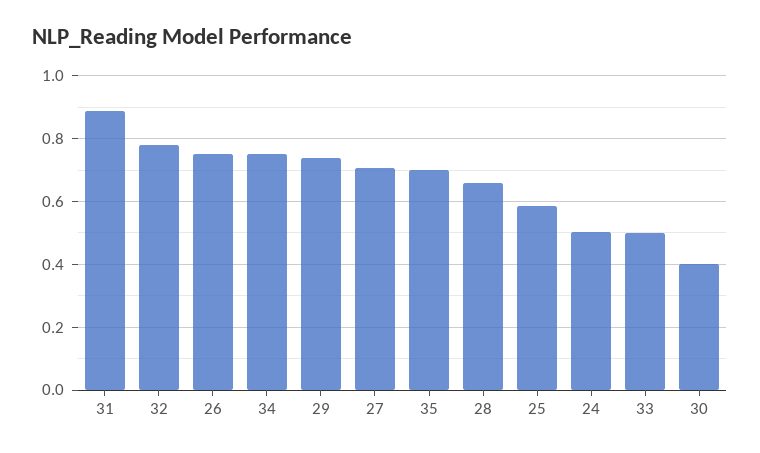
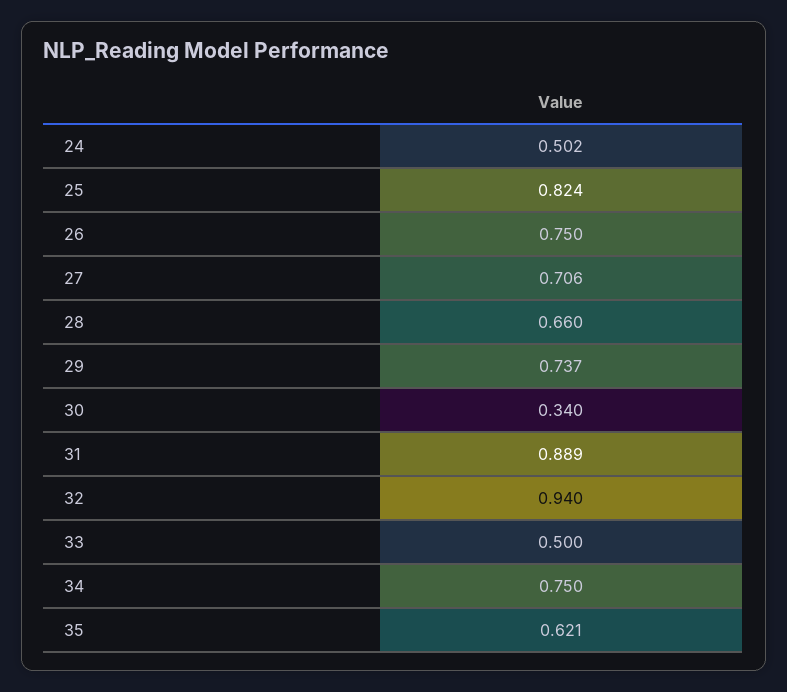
32: 0.78 -> 0.94
35: 0.7 -> 0.621
25: 0.58 -> 0.824
30: 0.4 -> 0.34

